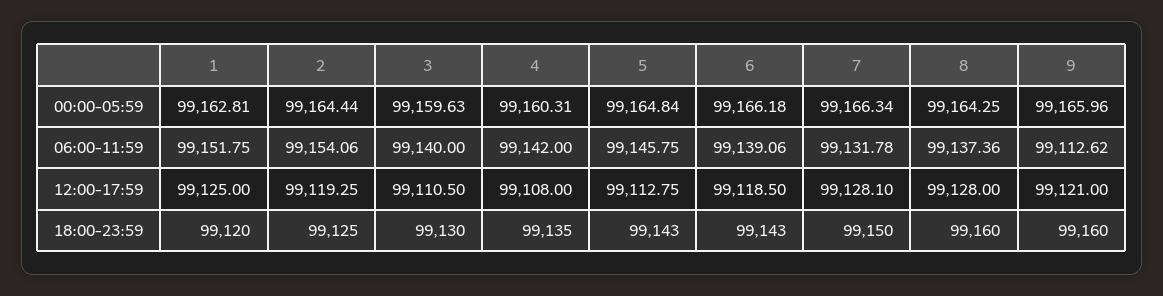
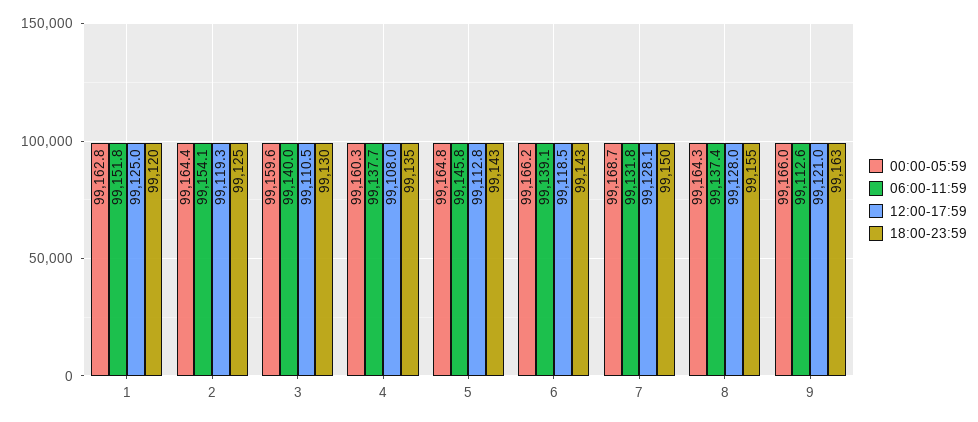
00:00-05:59, 7: 99166.34 -> 99168.7
06:00-11:59, 4: 99142 -> 99137.7
18:00-23:59, 8: 99160 -> 99155
18:00-23:59, 9: 99160 -> 99163

